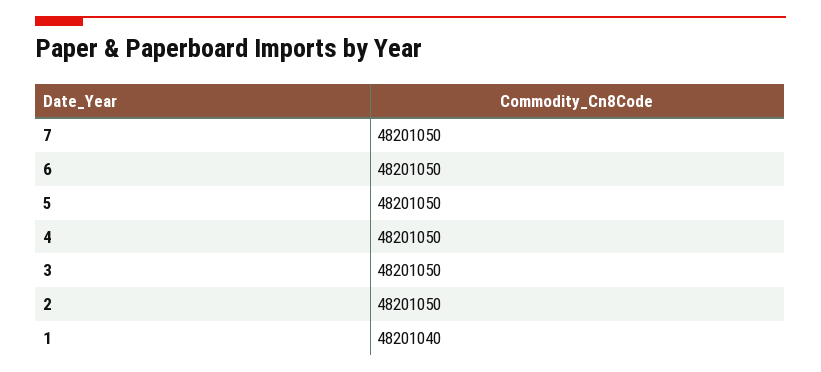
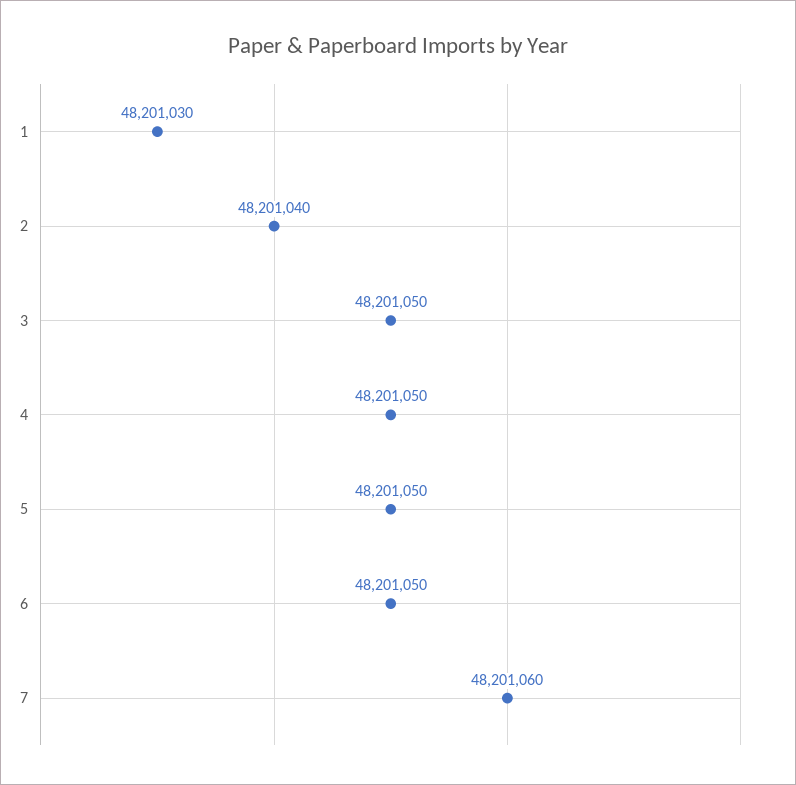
7: 48201050 -> 48201060
2: 48201050 -> 48201040
1: 48201040 -> 48201030

